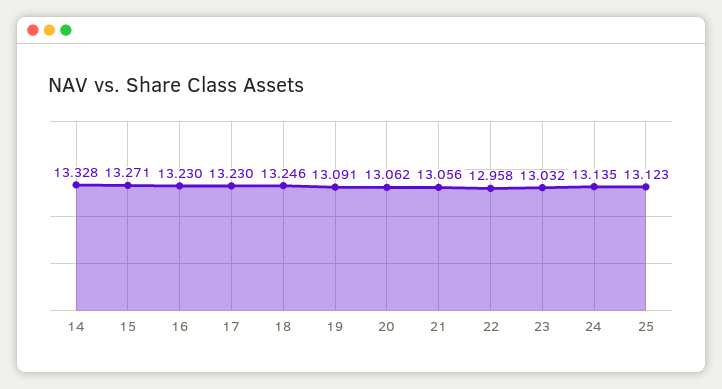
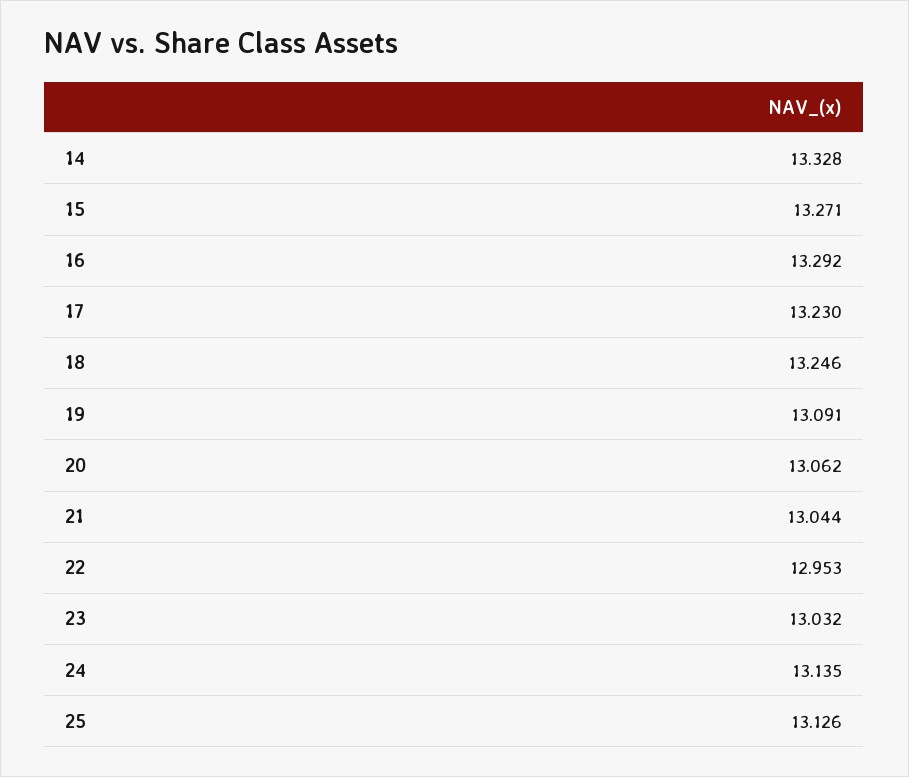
16: 13.23 -> 13.292
21: 13.056 -> 13.044
22: 12.958 -> 12.953
25: 13.123 -> 13.126

